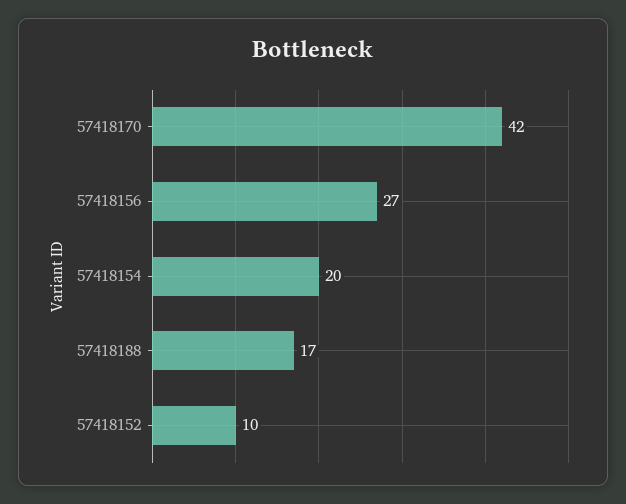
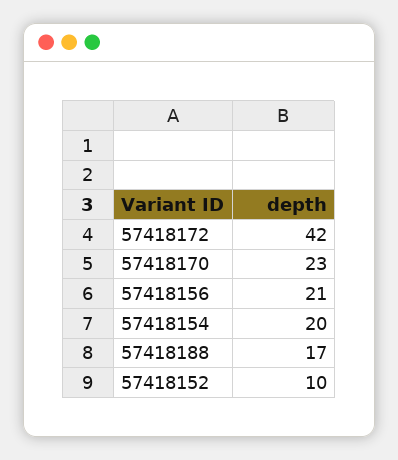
57418170: 42 -> 23
57418156: 27 -> 21
57418172: none -> 42

